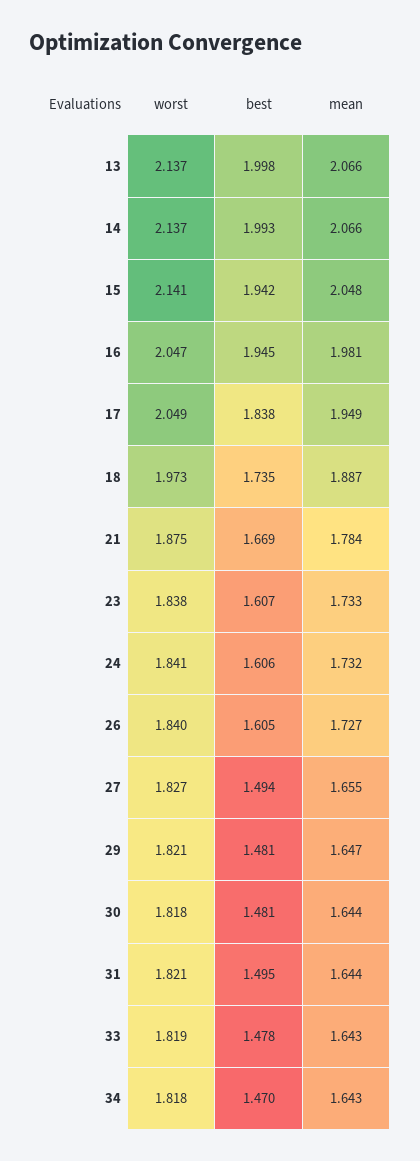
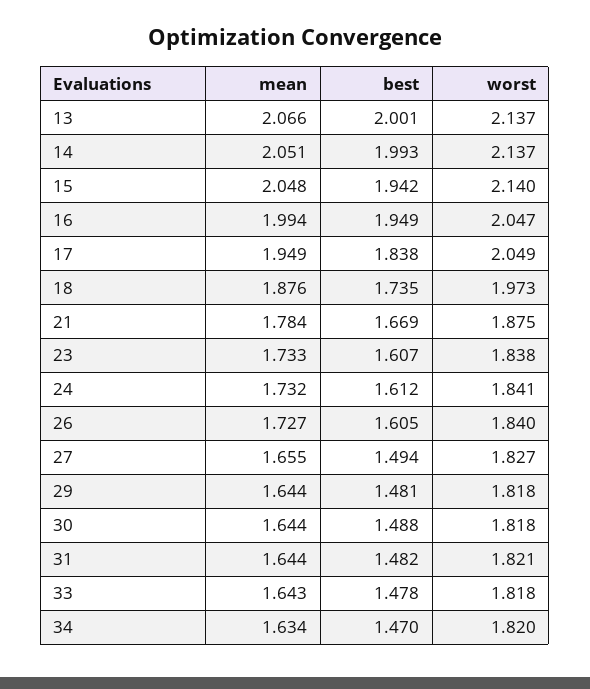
best, 13: 1.998 -> 2.001
mean, 14: 2.066 -> 2.051
worst, 15: 2.141 -> 2.14
best, 16: 1.945 -> 1.949
mean, 16: 1.981 -> 1.994
mean, 18: 1.887 -> 1.876
best, 24: 1.606 -> 1.612
worst, 29: 1.821 -> 1.818
mean, 29: 1.647 -> 1.644
best, 30: 1.481 -> 1.488
best, 31: 1.495 -> 1.482
worst, 33: 1.819 -> 1.818
worst, 34: 1.818 -> 1.82
mean, 34: 1.643 -> 1.634

